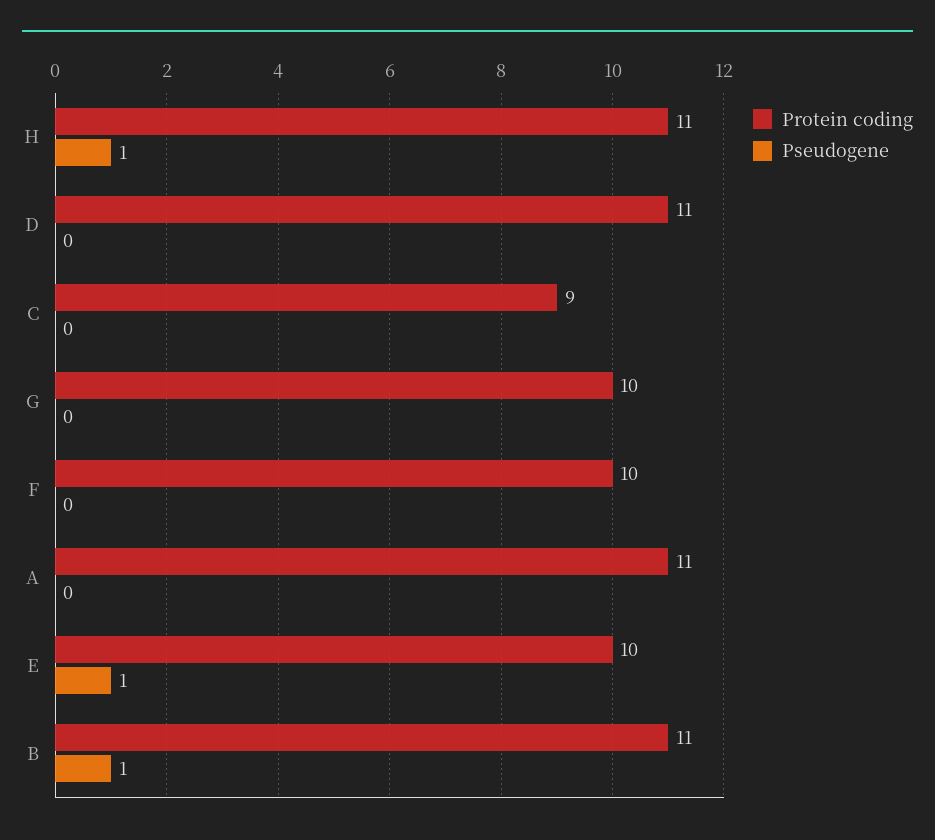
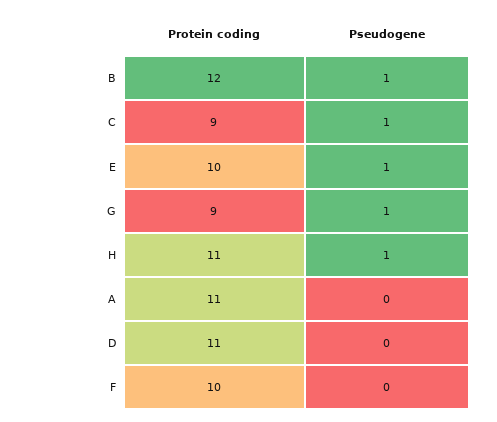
Pseudogene, C: 0 -> 1
Protein coding, G: 10 -> 9
Pseudogene, G: 0 -> 1
Protein coding, B: 11 -> 12

